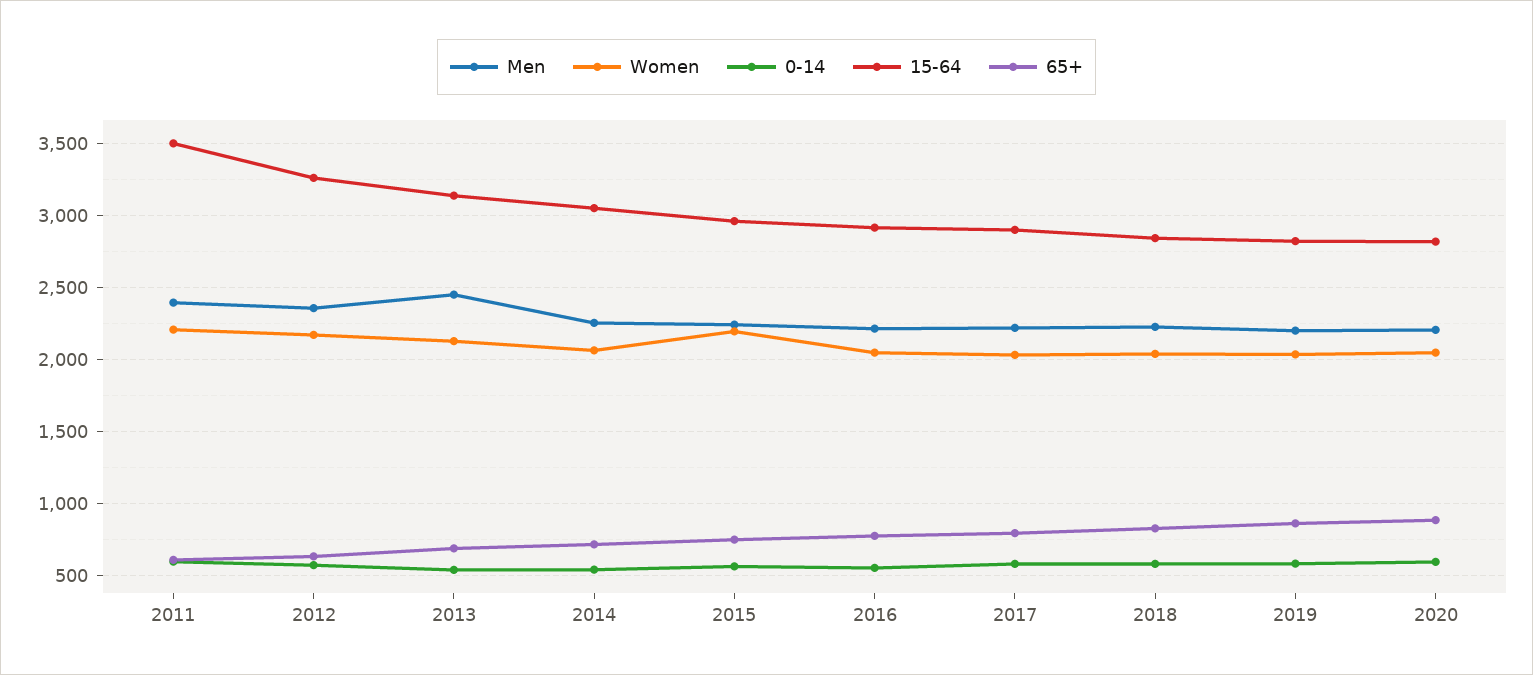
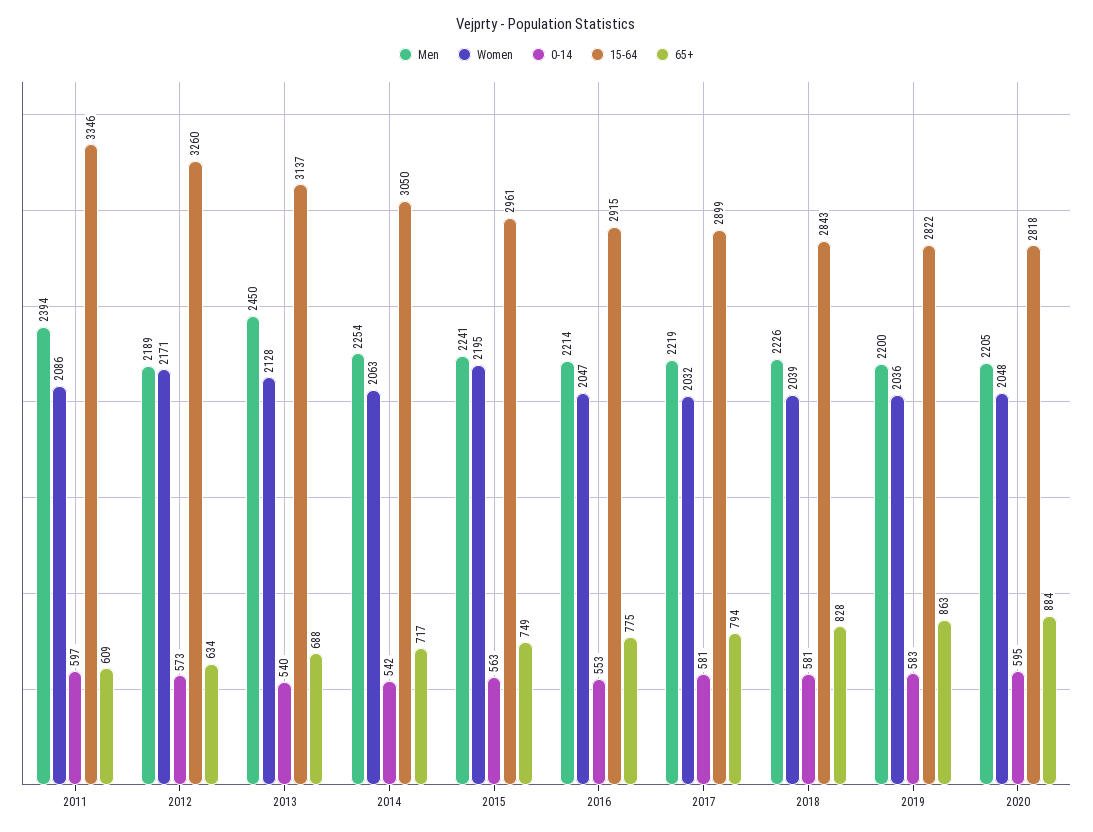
Women, 2011: 2200 -> 2086
15-64, 2011: 3500 -> 3346
Men, 2012: 2350 -> 2189

